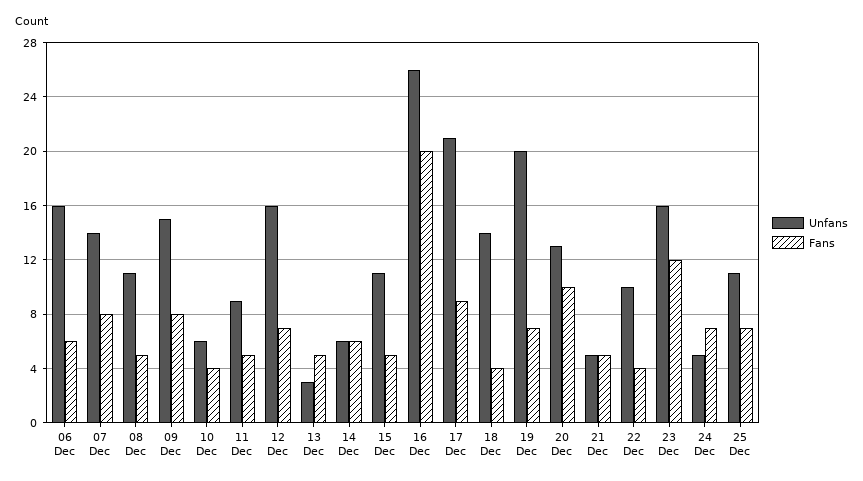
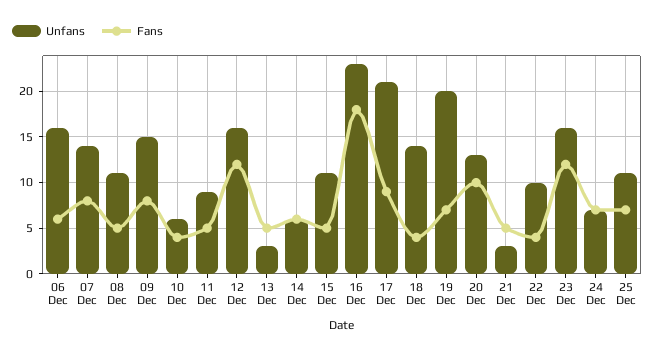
Fans, 12 Dec: 7 -> 12
Unfans, 16 Dec: 26 -> 23
Fans, 16 Dec: 20 -> 18
Unfans, 21 Dec: 5 -> 3
Unfans, 24 Dec: 5 -> 7

